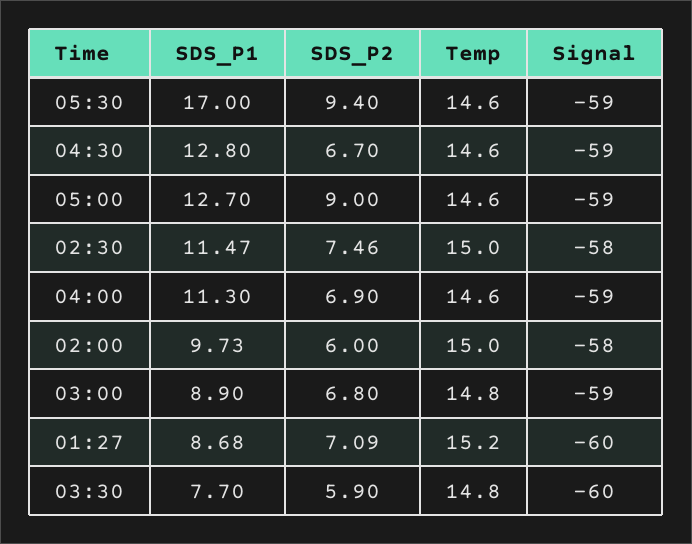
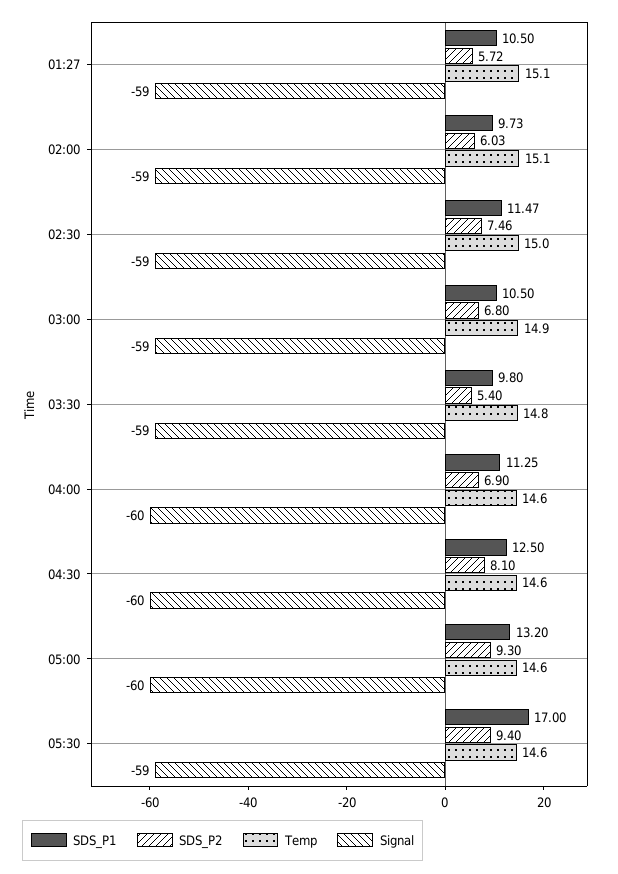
SDS_P1, 04:30: 12.8 -> 12.5
SDS_P2, 04:30: 6.7 -> 8.1
Signal, 04:30: -59 -> -60
SDS_P1, 05:00: 12.7 -> 13.2
SDS_P2, 05:00: 9 -> 9.3
Signal, 05:00: -59 -> -60
Signal, 02:30: -58 -> -59
SDS_P1, 04:00: 11.3 -> 11.25
Signal, 04:00: -59 -> -60
SDS_P2, 02:00: 6 -> 6.03
Temp, 02:00: 15 -> 15.1
Signal, 02:00: -58 -> -59
SDS_P1, 03:00: 8.9 -> 10.5
Temp, 03:00: 14.8 -> 14.9
SDS_P1, 01:27: 8.68 -> 10.5
SDS_P2, 01:27: 7.09 -> 5.72
Temp, 01:27: 15.2 -> 15.1
Signal, 01:27: -60 -> -59
SDS_P1, 03:30: 7.7 -> 9.8
SDS_P2, 03:30: 5.9 -> 5.4
Signal, 03:30: -60 -> -59

